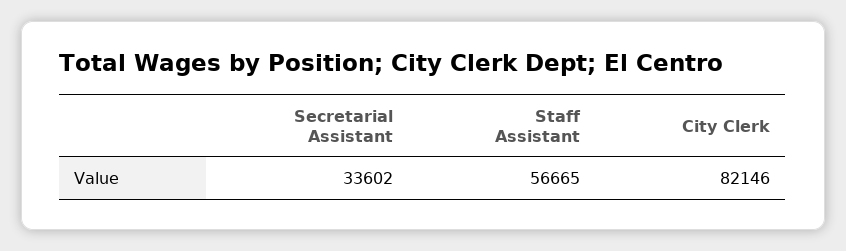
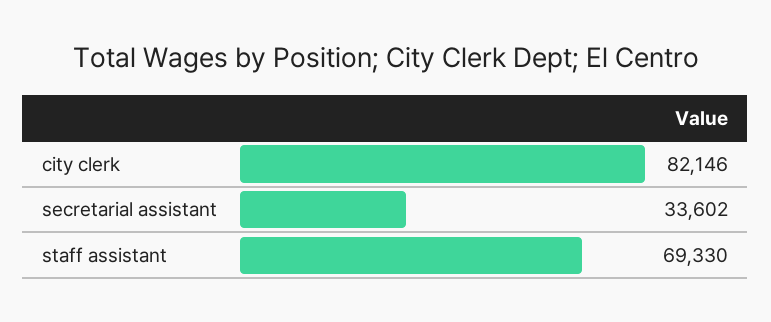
Staff Assistant: 56665 -> 69330

